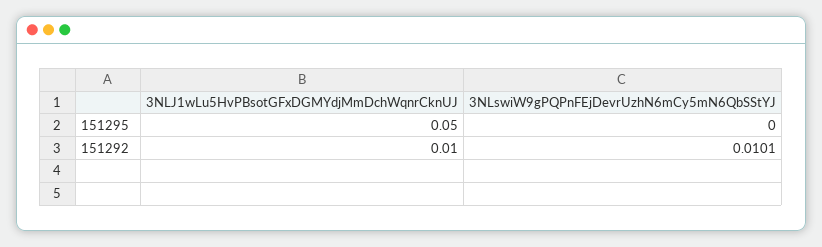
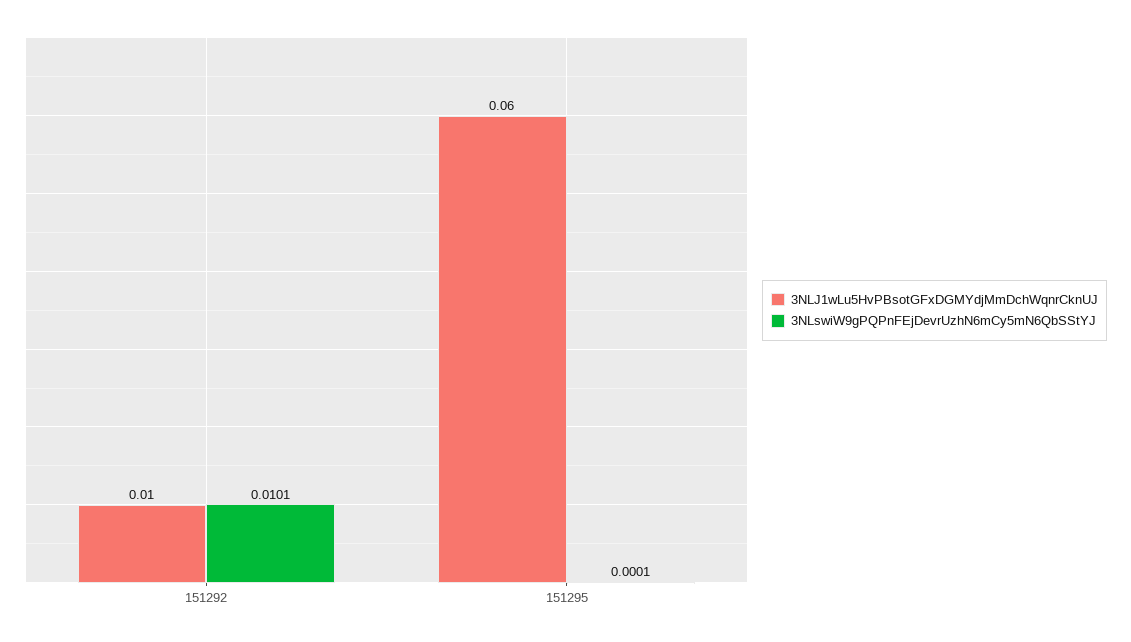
3NLJ1wLu5HvPBsotGFxDGMYdjMmDchWqnrCknUJ, 151295: 0.05 -> 0.06
3NLswiW9gPQPnFEjDevrUzhN6mCy5mN6QbSStYJ, 151295: 0 -> 0.0001

